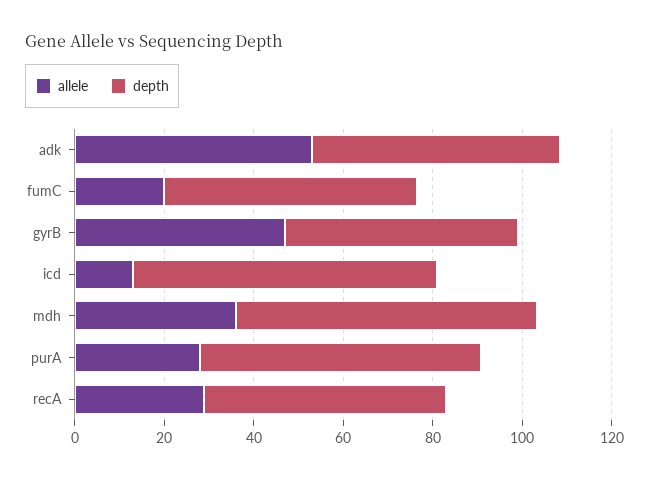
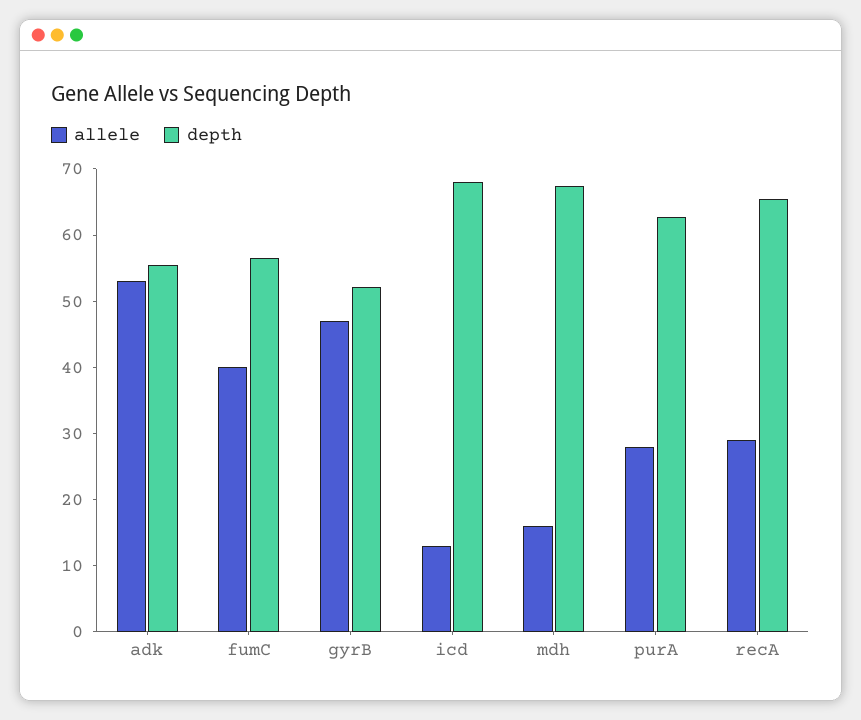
allele, fumC: 20 -> 40
allele, mdh: 35 -> 16
depth, recA: 55 -> 66

